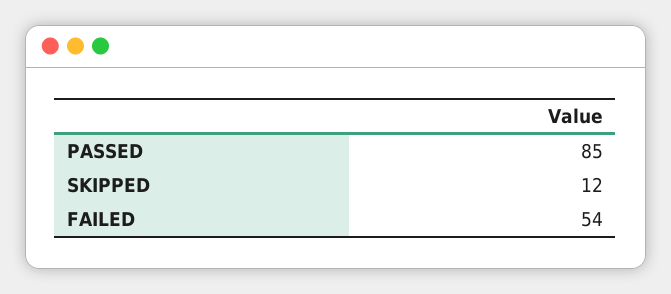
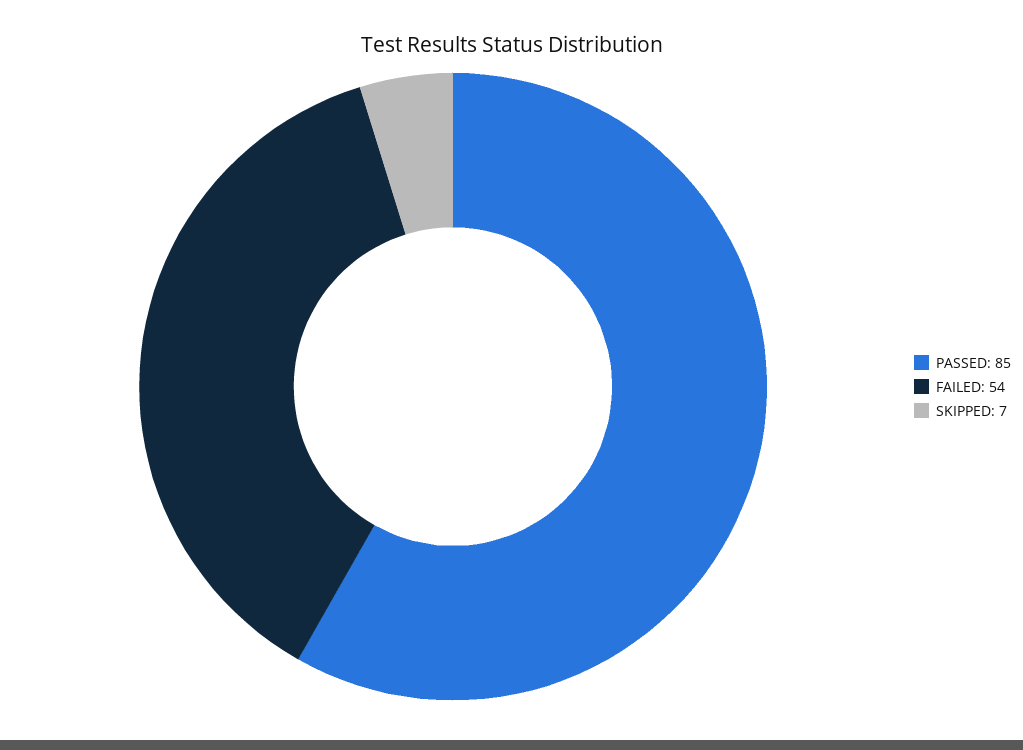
SKIPPED: 12 -> 7

